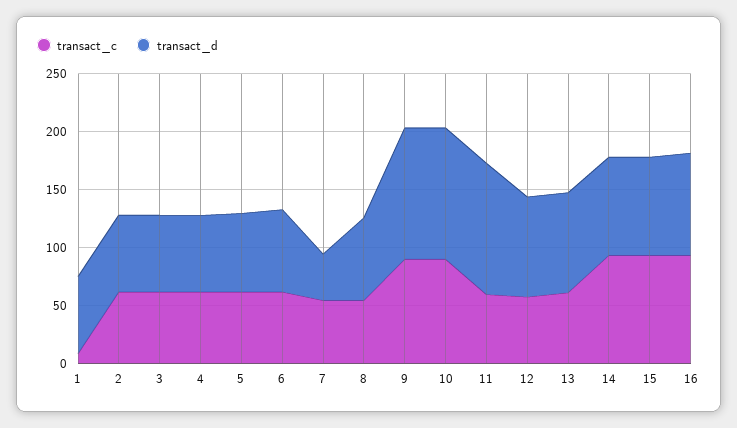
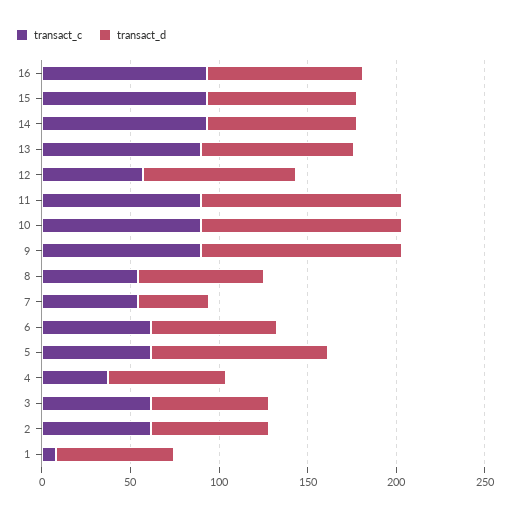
transact_c, 4: 60 -> 40
transact_d, 5: 70 -> 100
transact_c, 11: 60 -> 90
transact_c, 13: 60 -> 90

